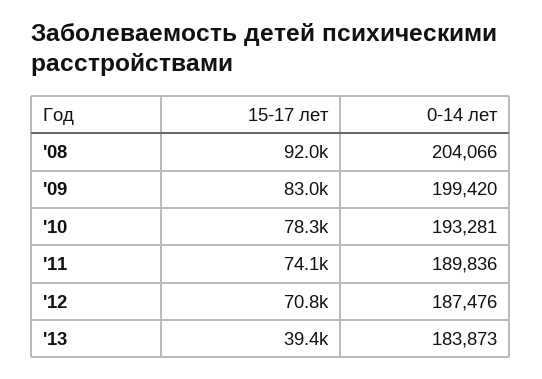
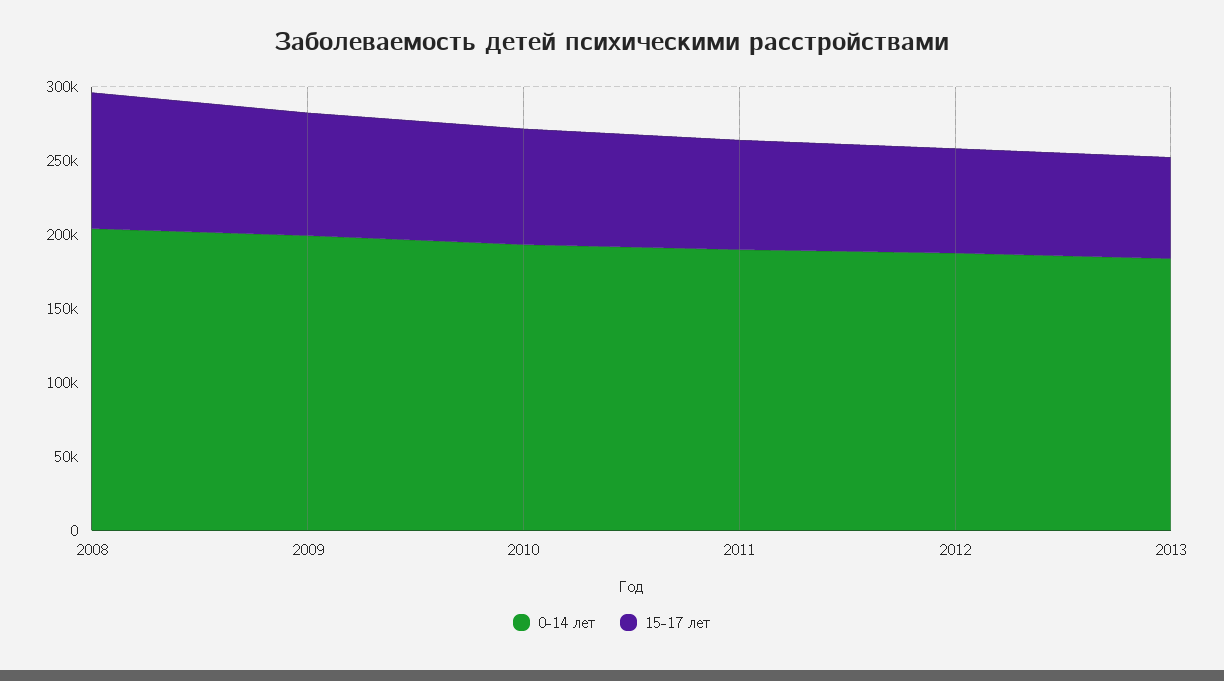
15-17 лет, '13: 39400 -> 70000

